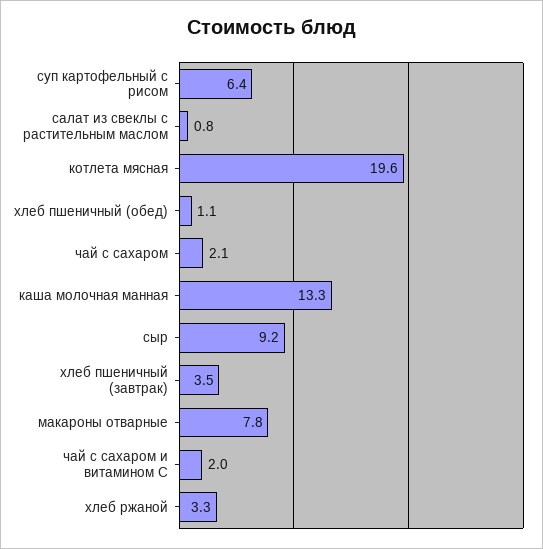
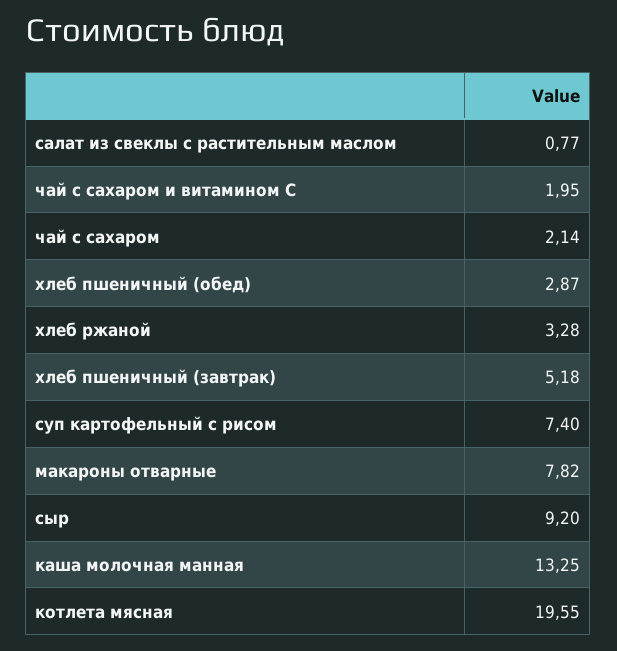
суп картофельный с рисом: 6.4 -> 7.4
хлеб пшеничный (обед): 1.1 -> 2.87
хлеб пшеничный (завтрак): 3.5 -> 5.18

